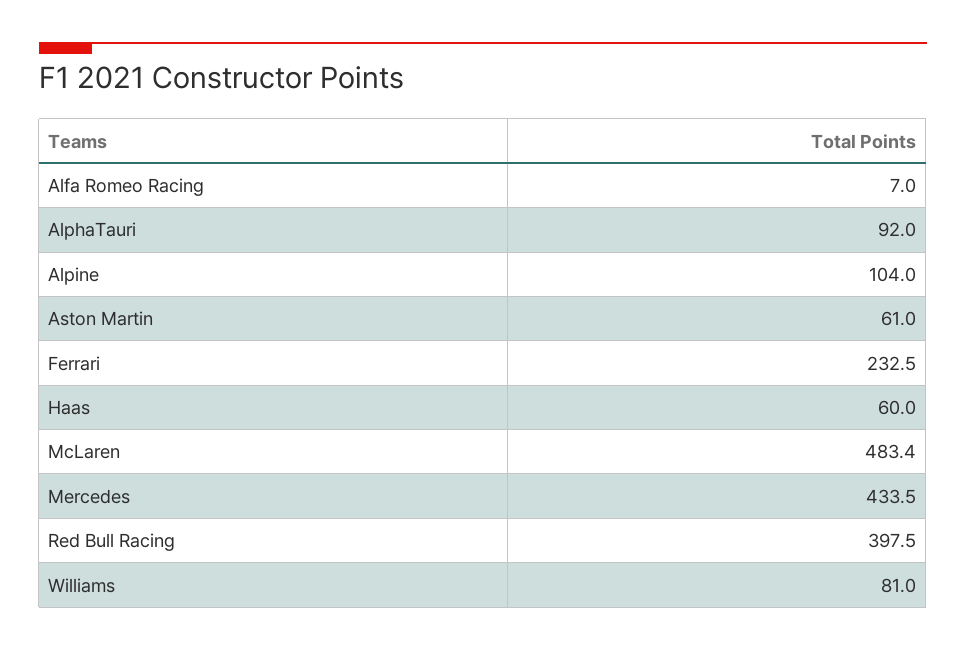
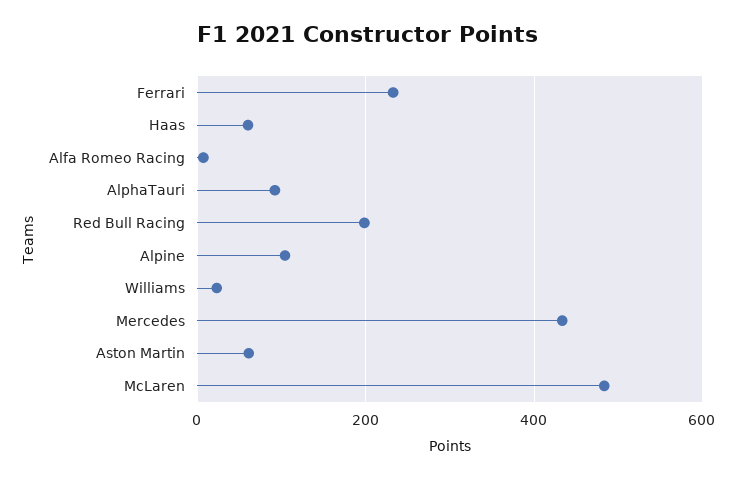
Red Bull Racing: 397.5 -> 200
Williams: 81 -> 20

